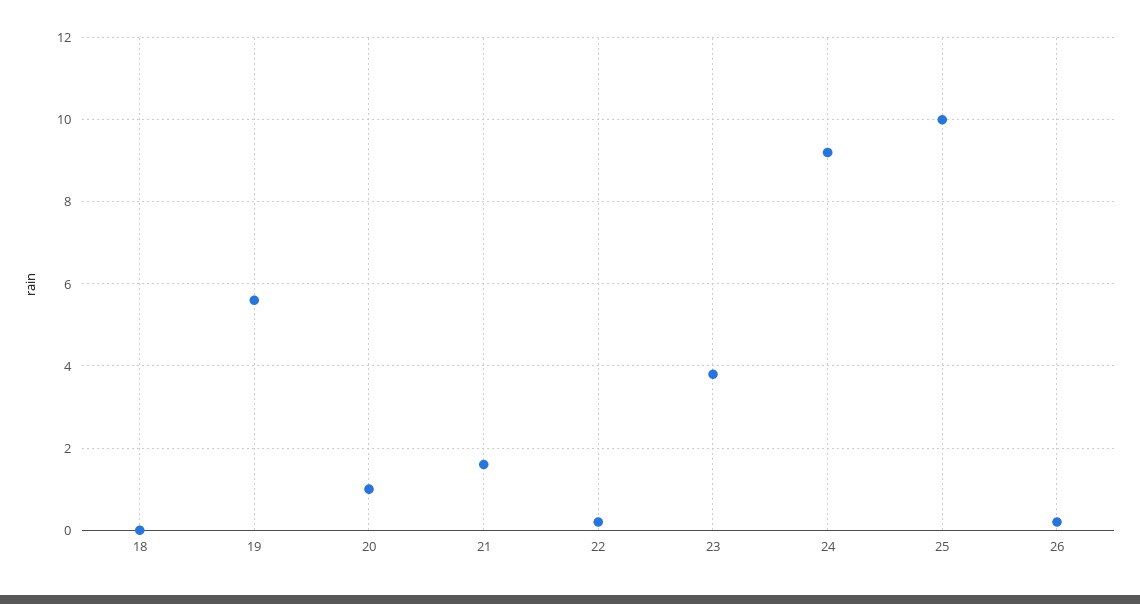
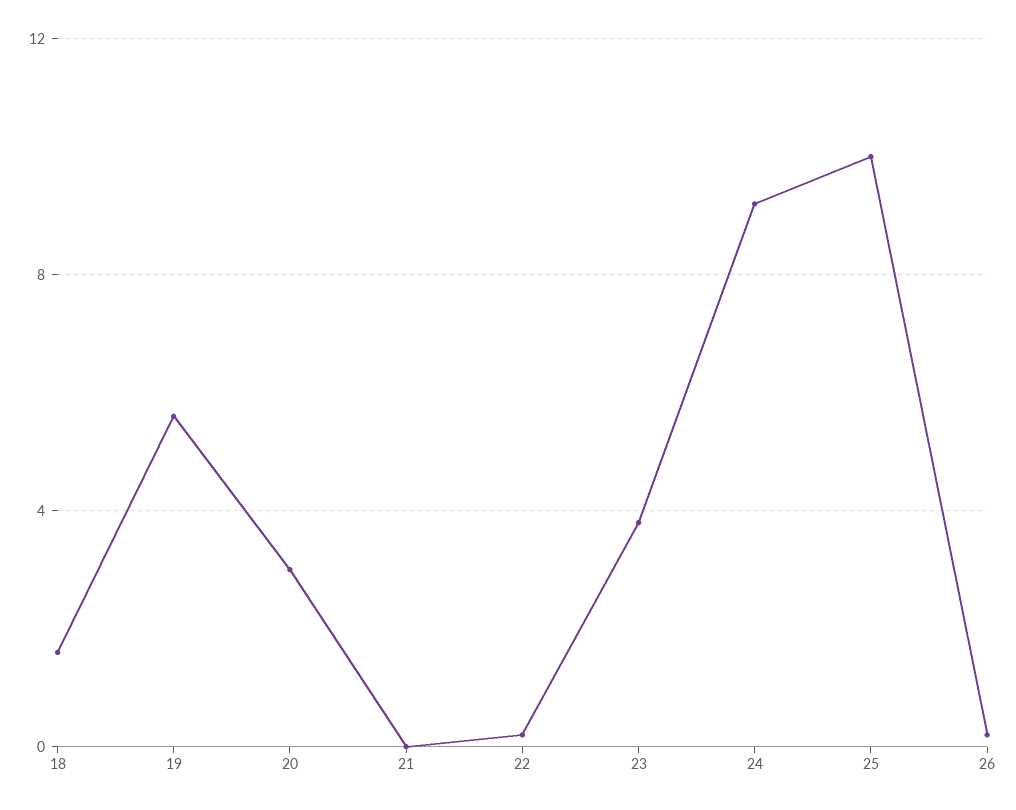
18: 0 -> 1.5
20: 1 -> 3
21: 1.5 -> 0

